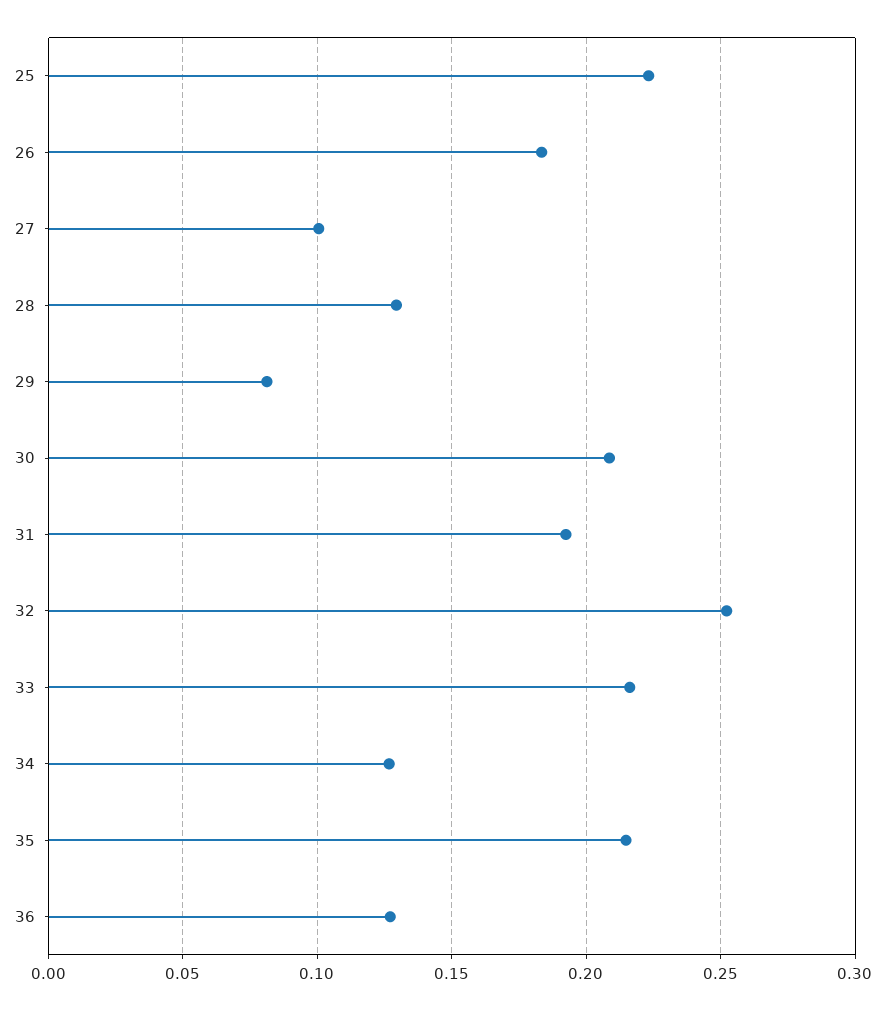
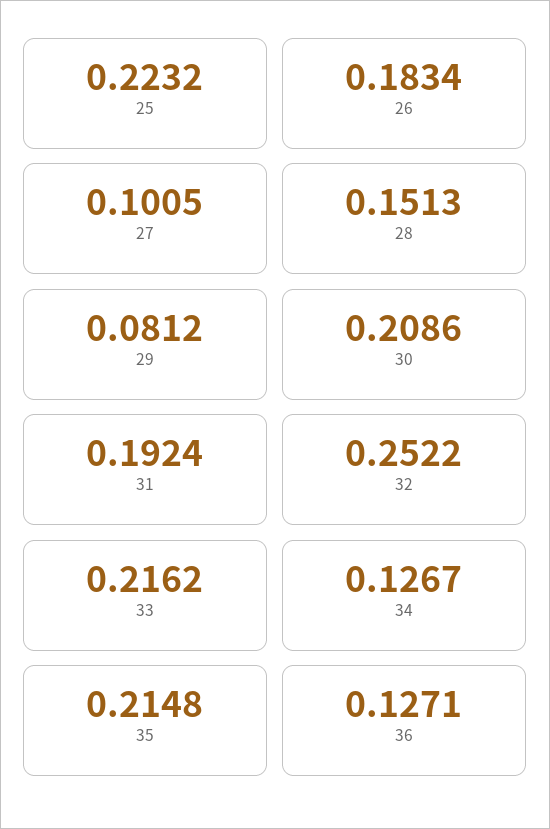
28: 0.13 -> 0.1513

